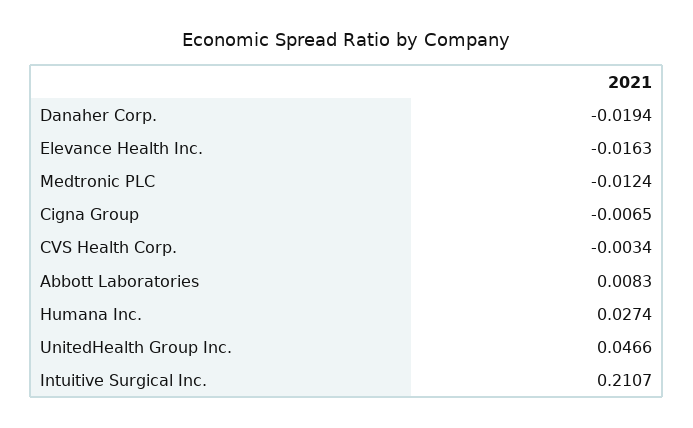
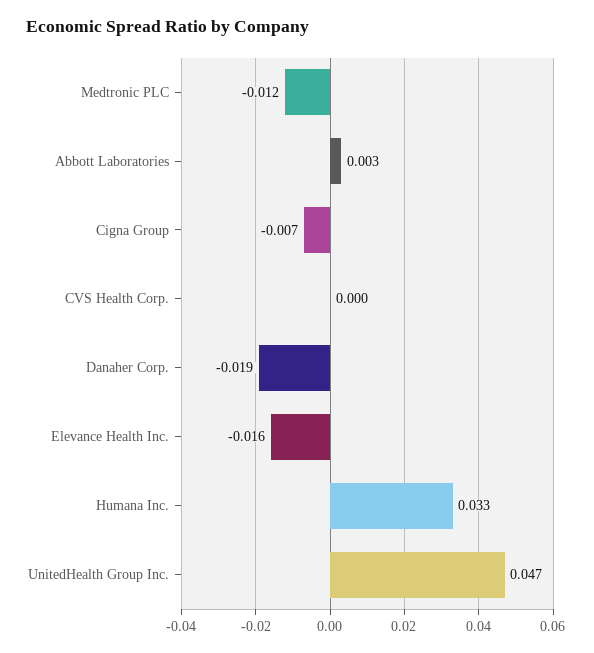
CVS Health Corp.: -0.0034 -> 0
Abbott Laboratories: 0.0083 -> 0.003
Humana Inc.: 0.0274 -> 0.033
Intuitive Surgical Inc.: 0.2107 -> none

